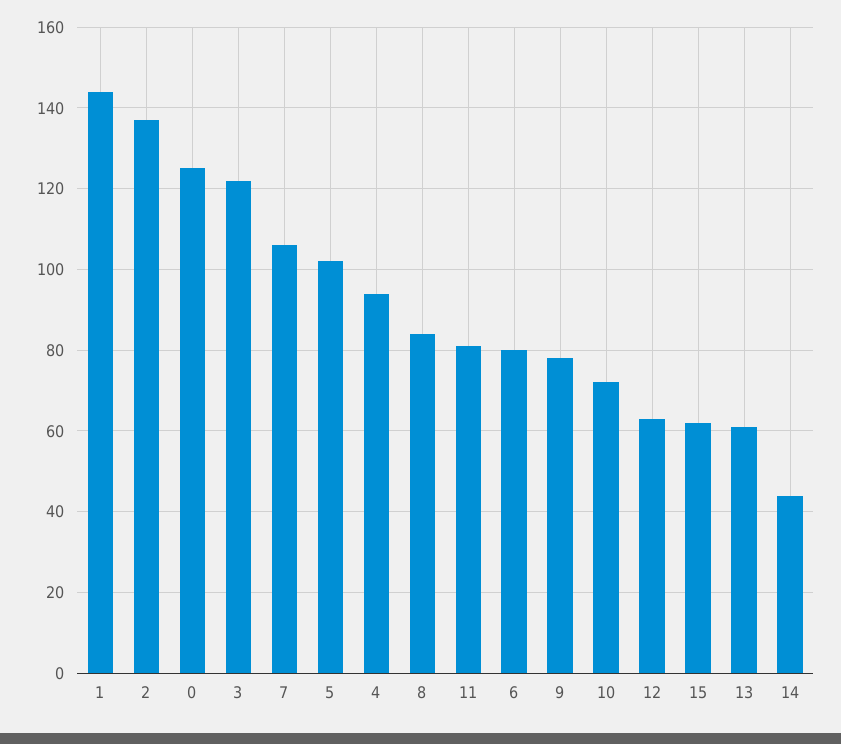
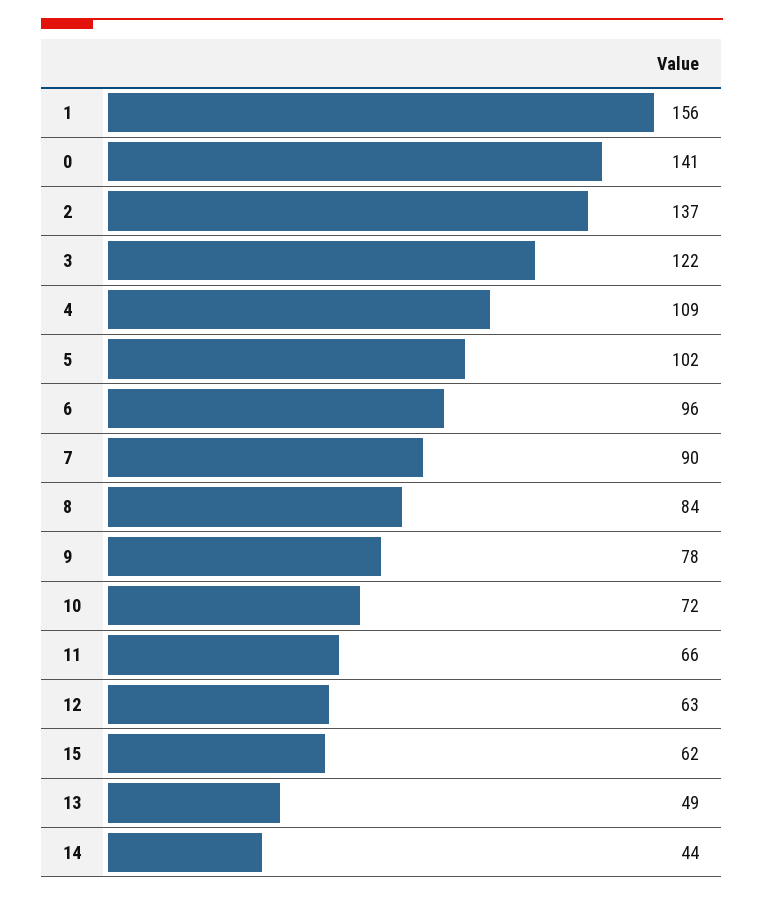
1: 145 -> 156
0: 125 -> 141
7: 105 -> 90
4: 95 -> 109
11: 80 -> 66
6: 80 -> 96
13: 60 -> 49

